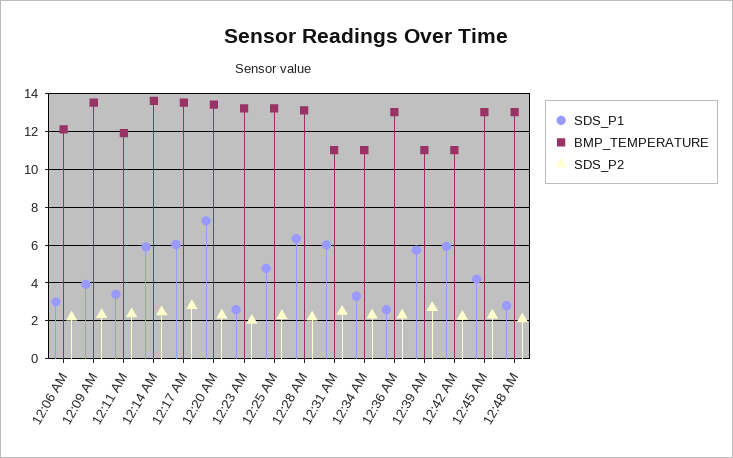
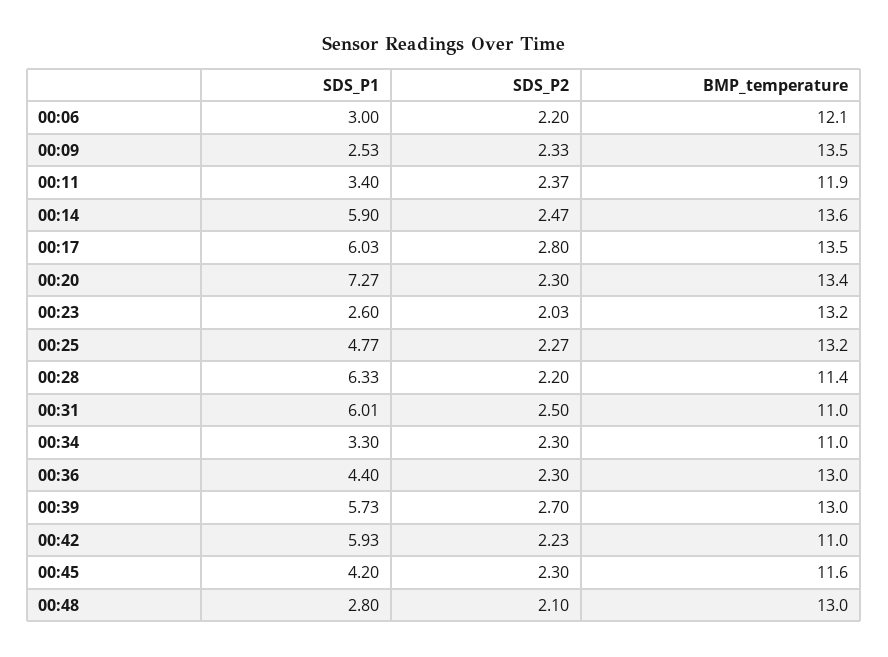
SDS_P1, 12:09 AM: 4 -> 2.53
BMP_TEMPERATURE, 12:28 AM: 13 -> 11.4
SDS_P1, 12:36 AM: 2.5 -> 4.4
BMP_TEMPERATURE, 12:39 AM: 11 -> 13
BMP_TEMPERATURE, 12:45 AM: 13 -> 11.6

